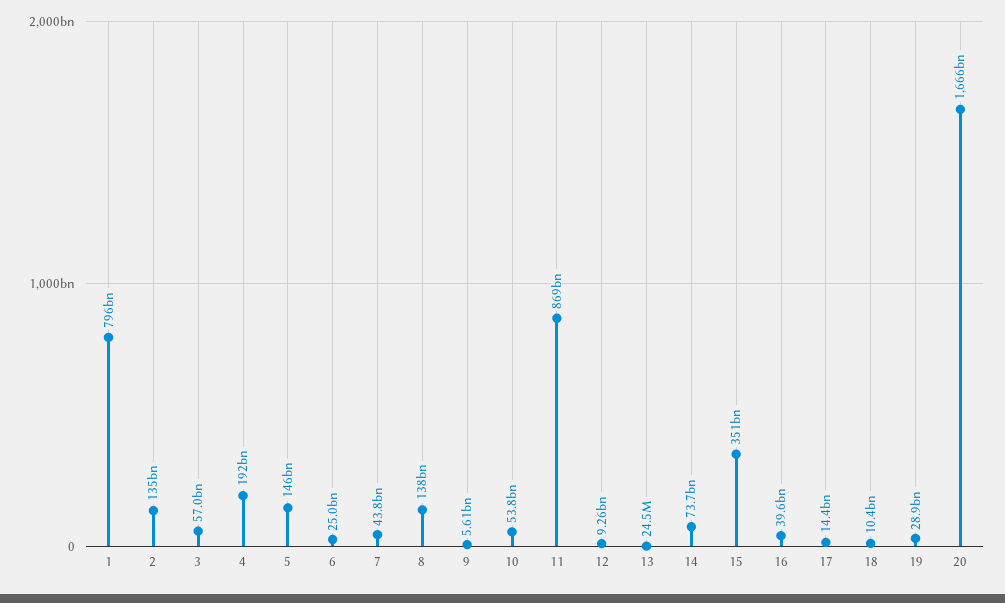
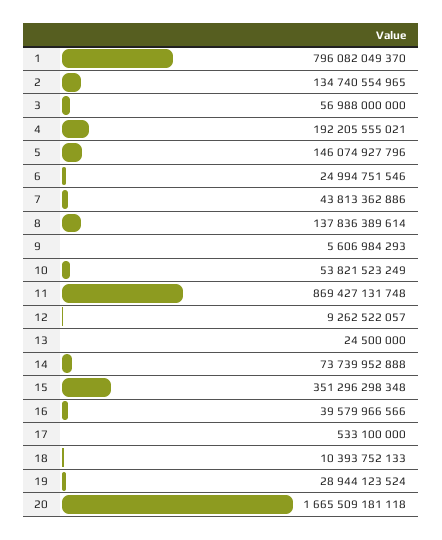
17: 14400000000 -> 533100000

